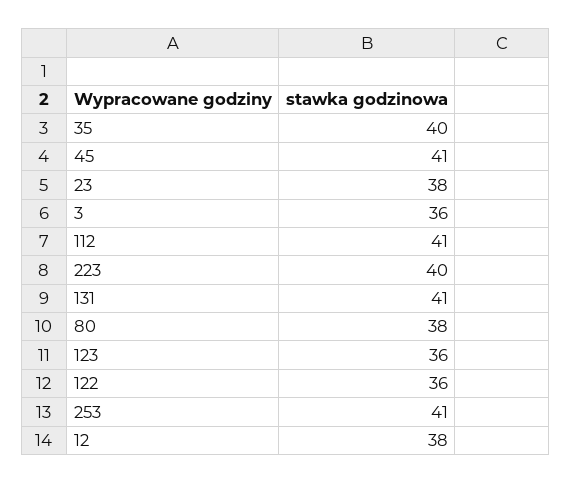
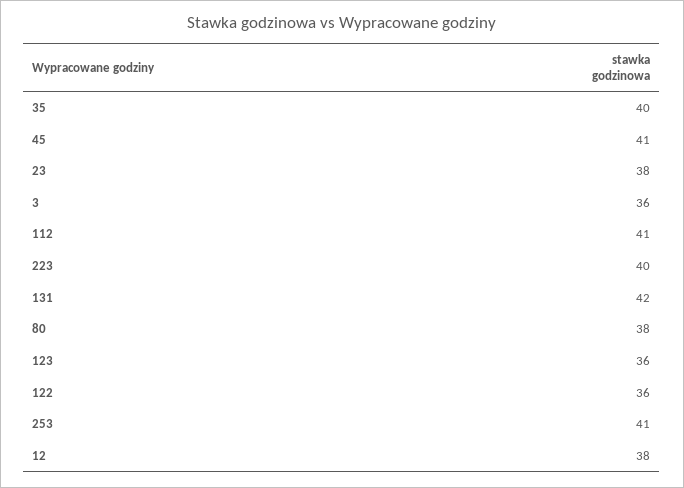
131: 41 -> 42

